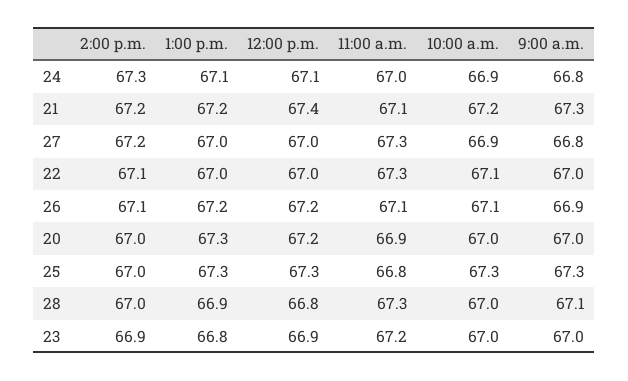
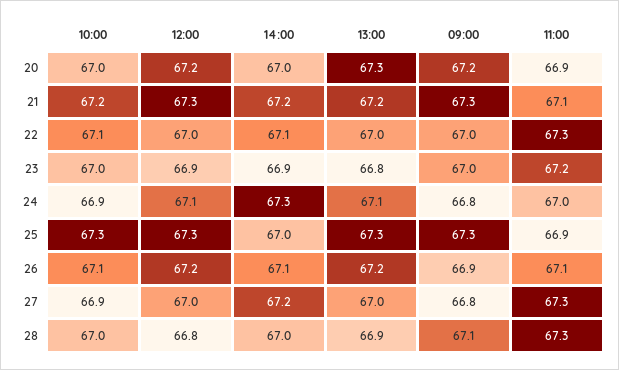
12:00 p.m., 21: 67.4 -> 67.3
9:00 a.m., 20: 67 -> 67.2
11:00 a.m., 25: 66.8 -> 66.9

